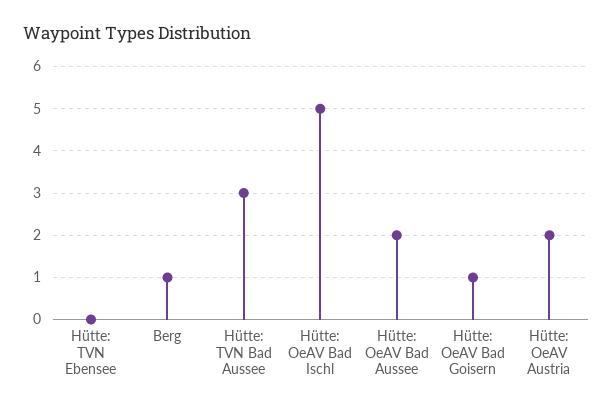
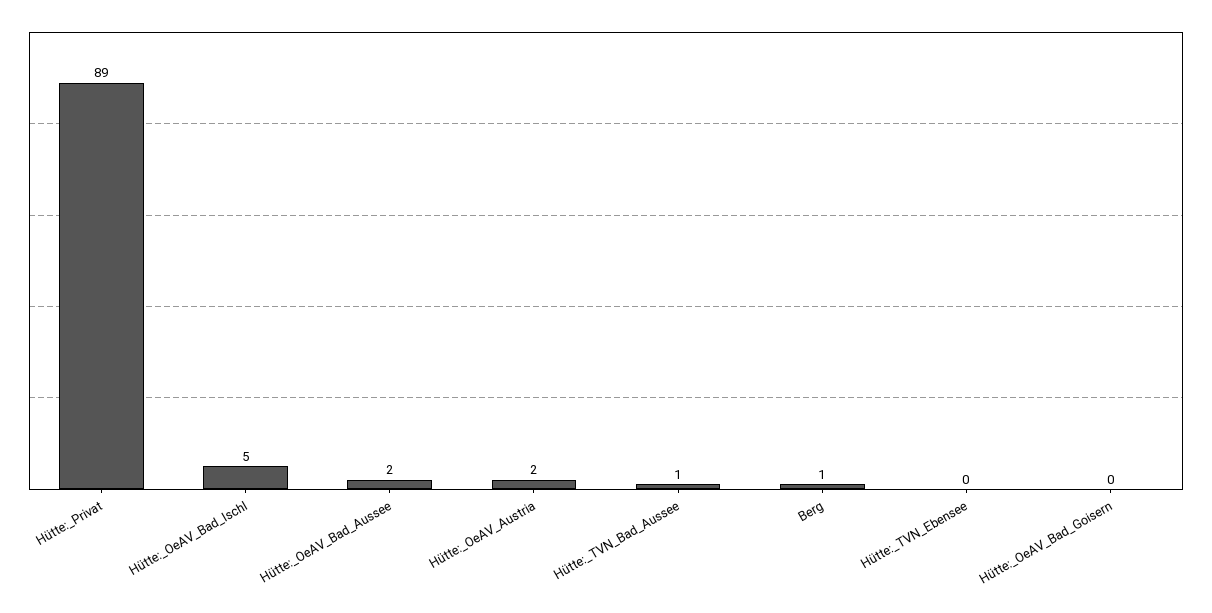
Hütte: TVN Bad Aussee: 3 -> 1
Hütte: OeAV Bad Goisern: 1 -> 0
Hütte:_Privat: none -> 89

